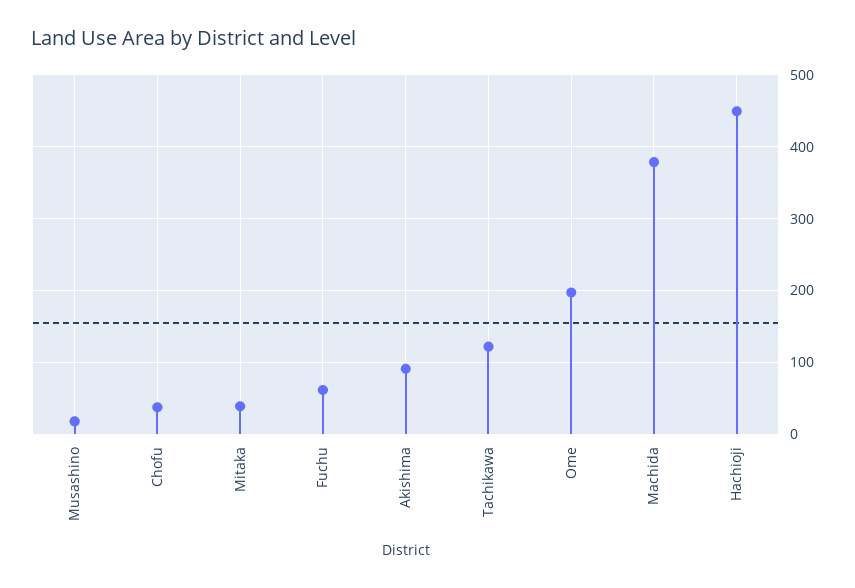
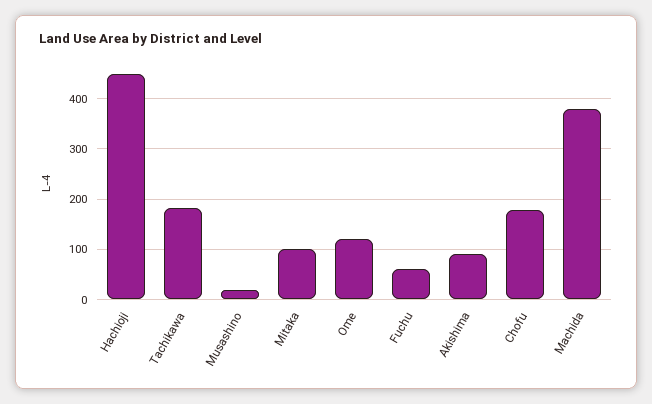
Chofu: 40 -> 180
Mitaka: 40 -> 100
Tachikawa: 120 -> 180
Ome: 200 -> 120

